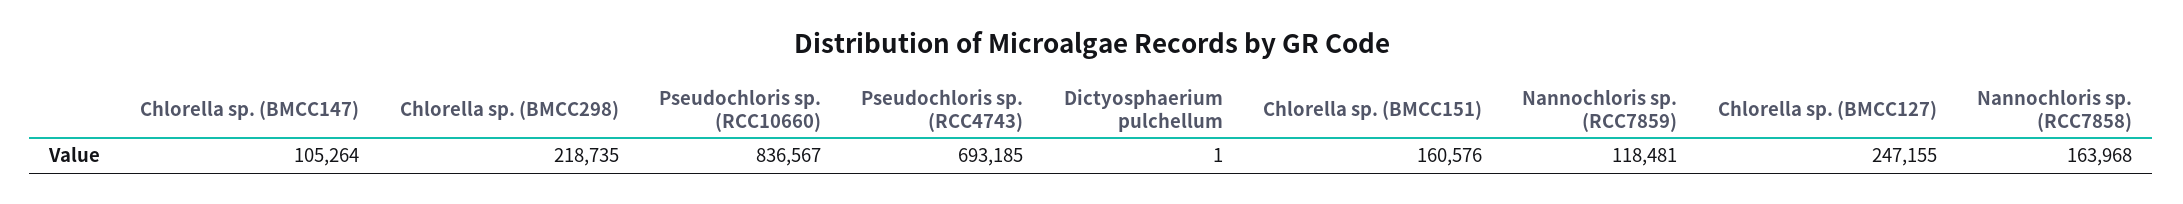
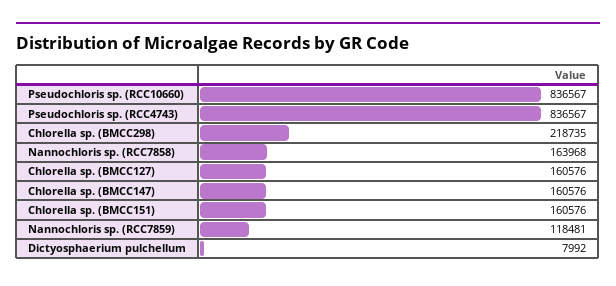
Chlorella sp. (BMCC147): 105264 -> 160576
Pseudochloris sp. (RCC4743): 693185 -> 836567
Dictyosphaerium pulchellum: 1 -> 7992
Chlorella sp. (BMCC127): 247155 -> 160576

